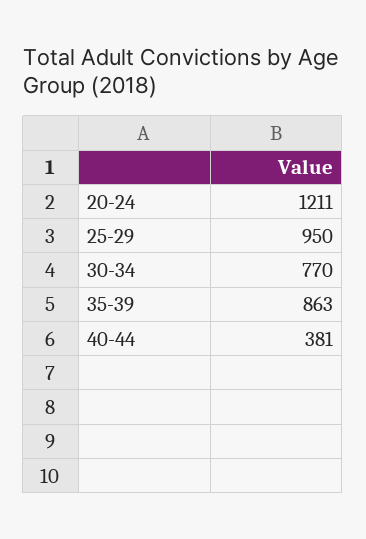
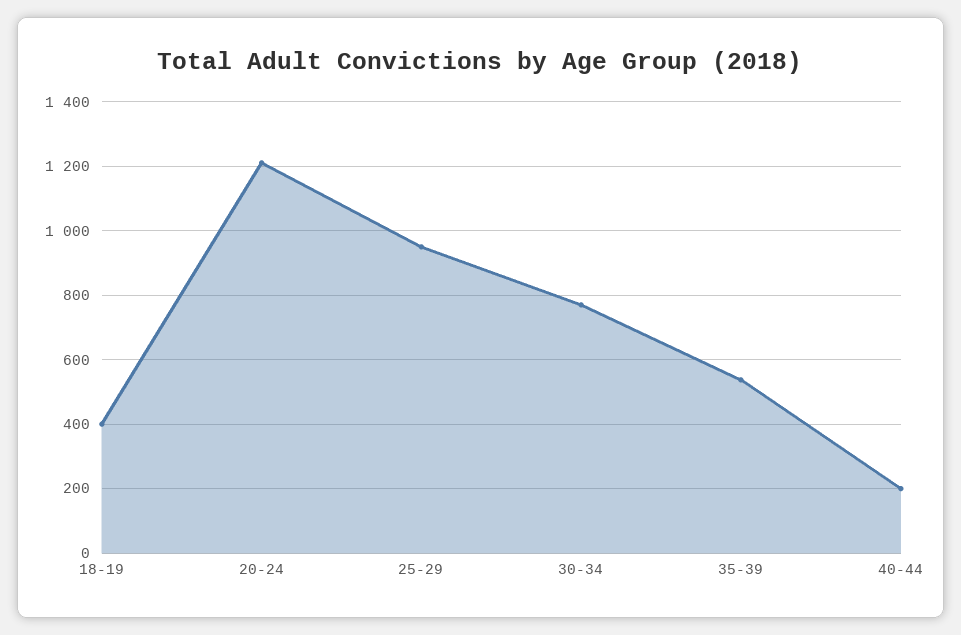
35-39: 863 -> 540
40-44: 381 -> 200
18-19: none -> 400

